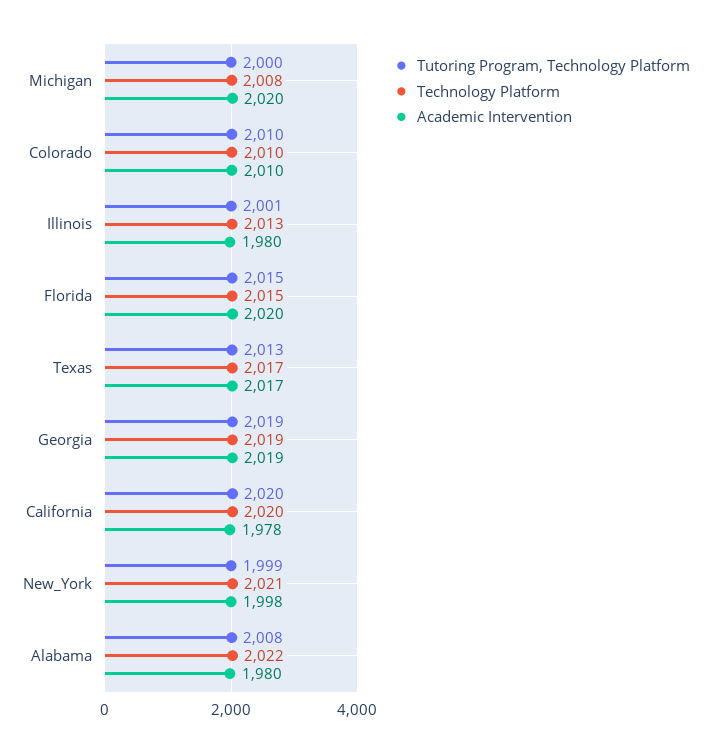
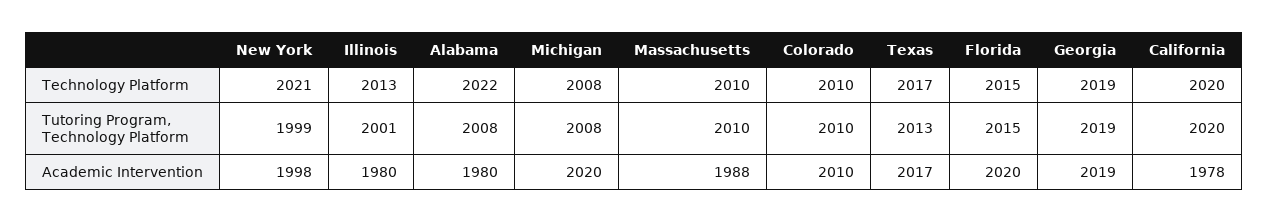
Tutoring Program, Technology Platform, Michigan: 2000 -> 2008
Technology Platform, Massachusetts: none -> 2010
Tutoring Program, Technology Platform, Massachusetts: none -> 2010
Academic Intervention, Massachusetts: none -> 1988

